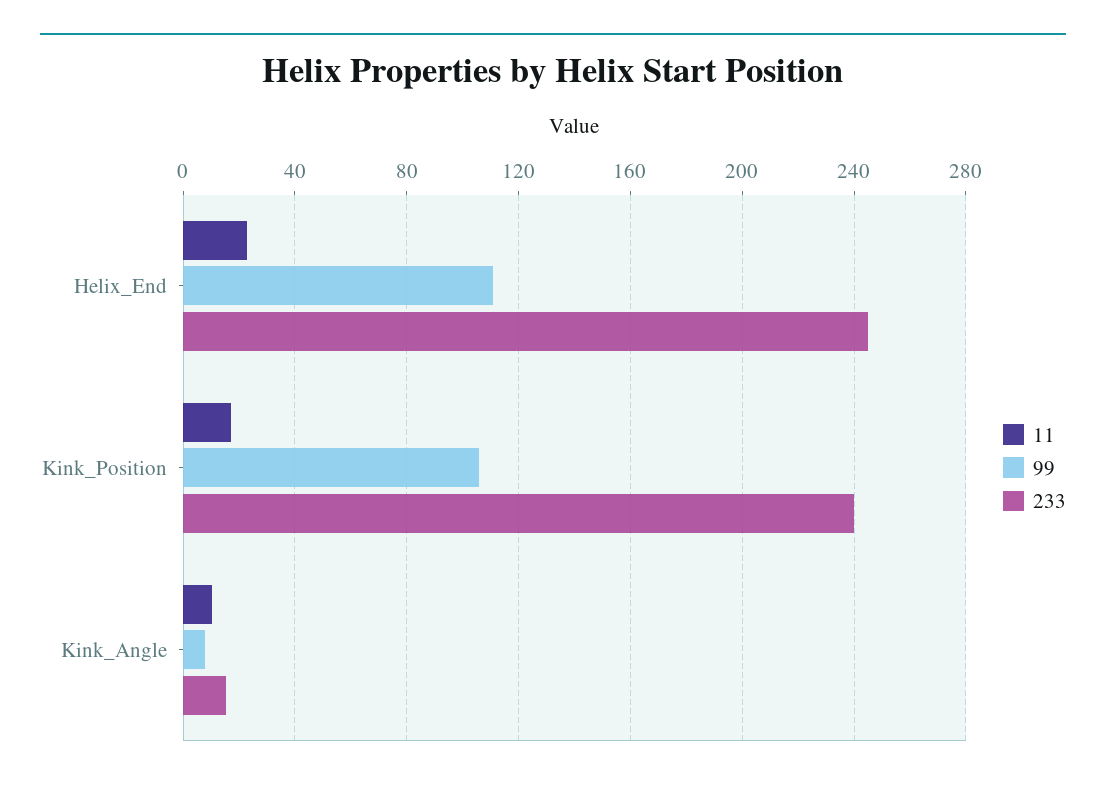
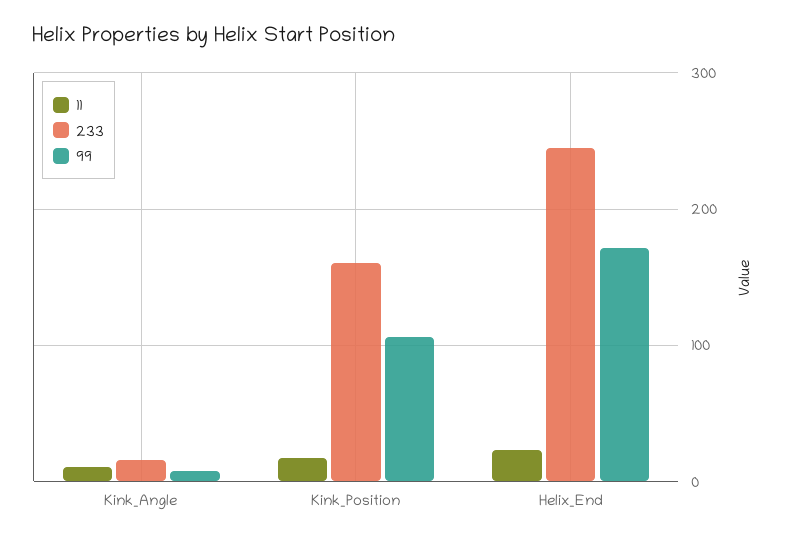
99, Helix_End: 110 -> 170
233, Kink_Position: 240 -> 160

